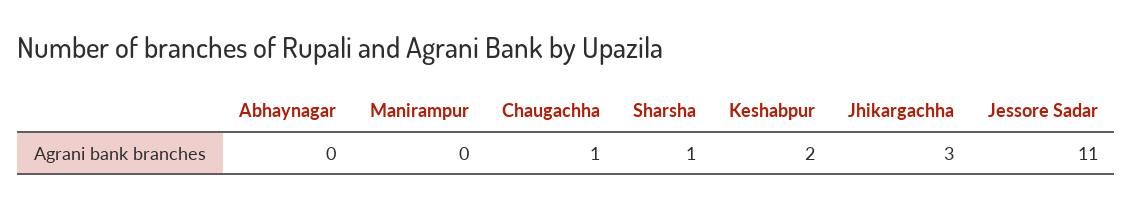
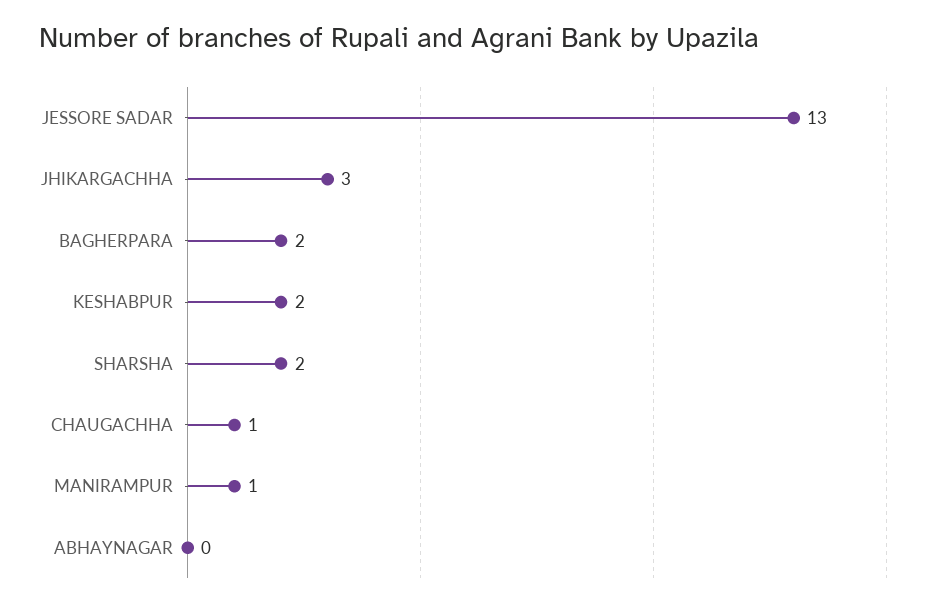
Manirampur: 0 -> 1
Sharsha: 1 -> 2
Jessore Sadar: 11 -> 13
BAGHERPARA: none -> 2

